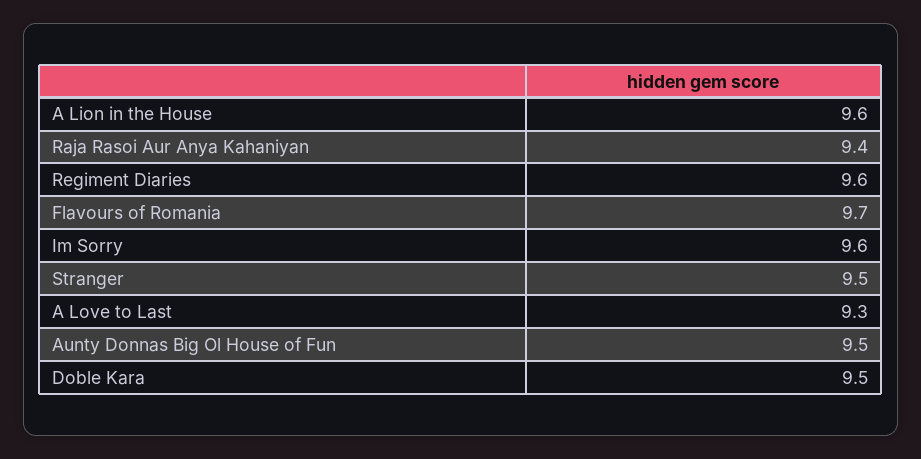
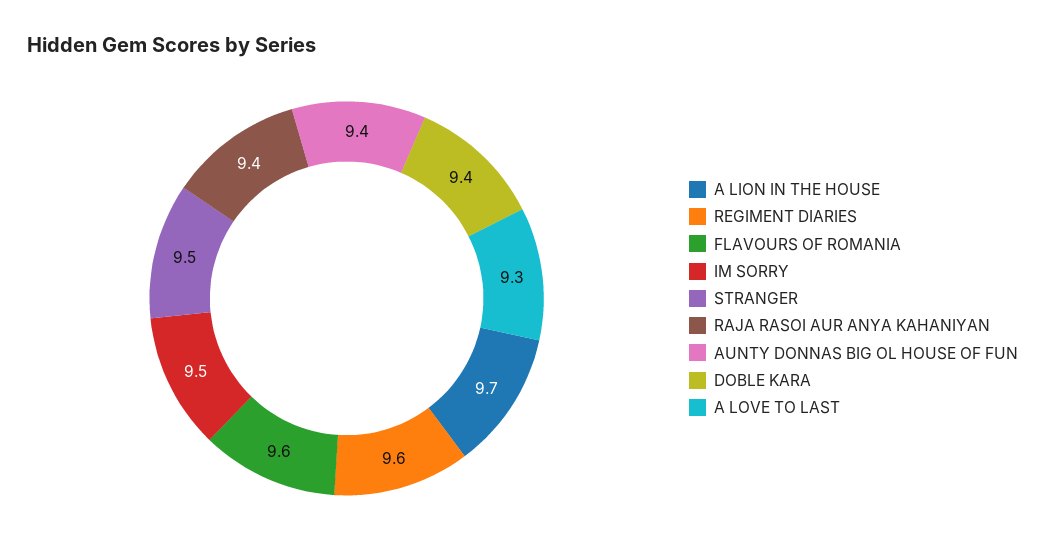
A Lion in the House: 9.6 -> 9.7
Flavours of Romania: 9.7 -> 9.6
Im Sorry: 9.6 -> 9.5
Aunty Donnas Big Ol House of Fun: 9.5 -> 9.4
Doble Kara: 9.5 -> 9.4

